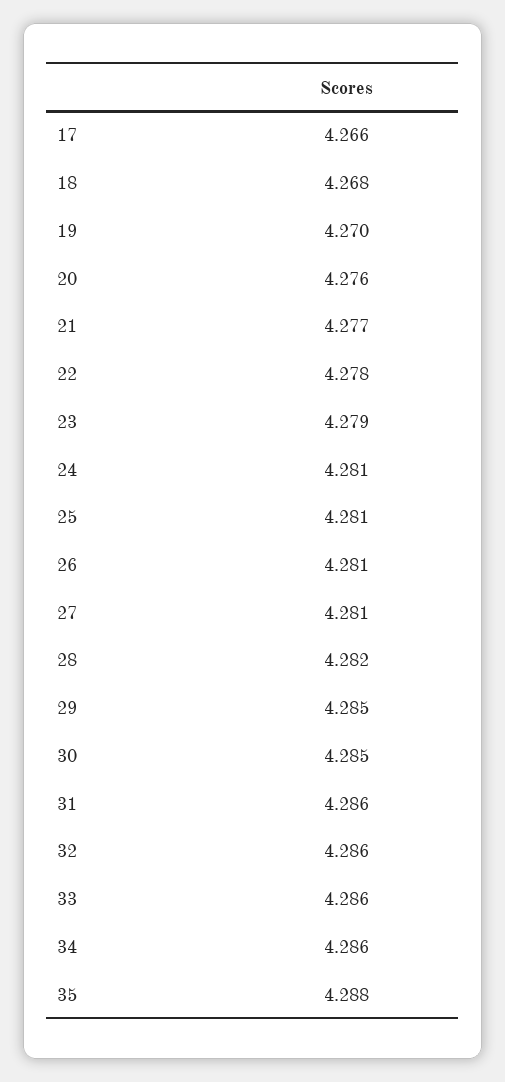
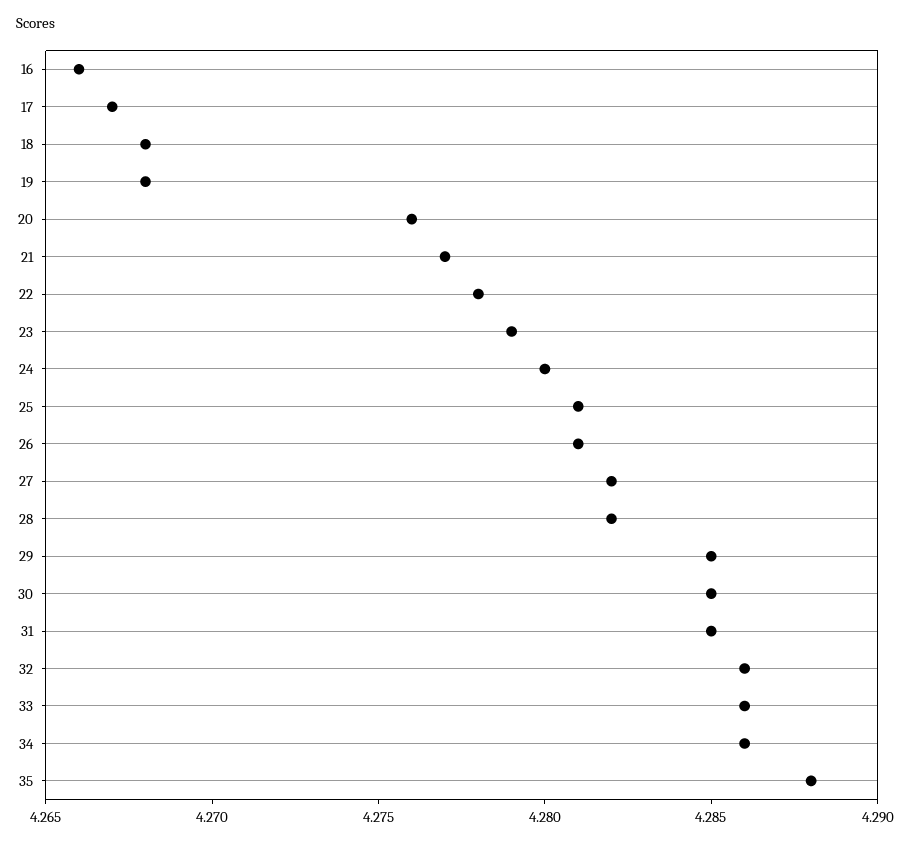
17: 4.266 -> 4.267
19: 4.27 -> 4.268
24: 4.281 -> 4.28
27: 4.281 -> 4.282
31: 4.286 -> 4.285
16: none -> 4.266

